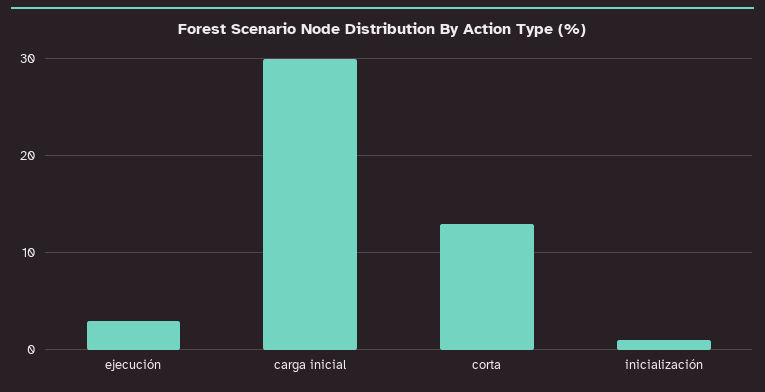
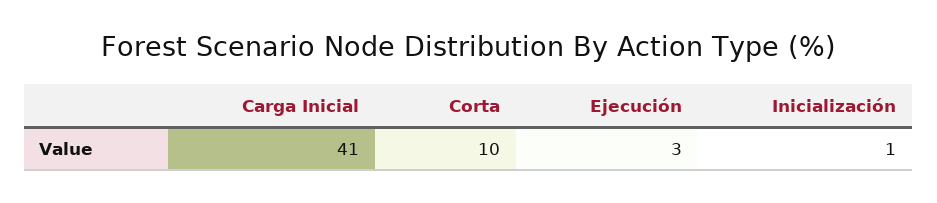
carga inicial: 30 -> 41
corta: 13 -> 10

